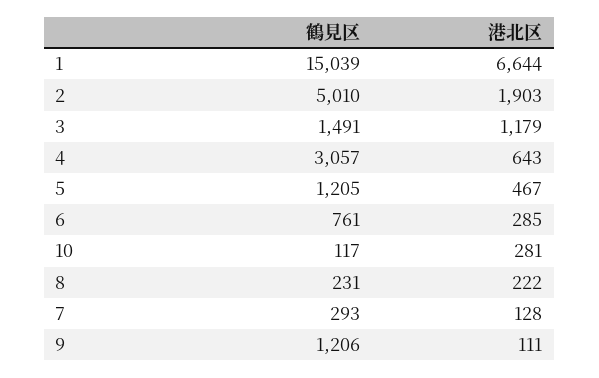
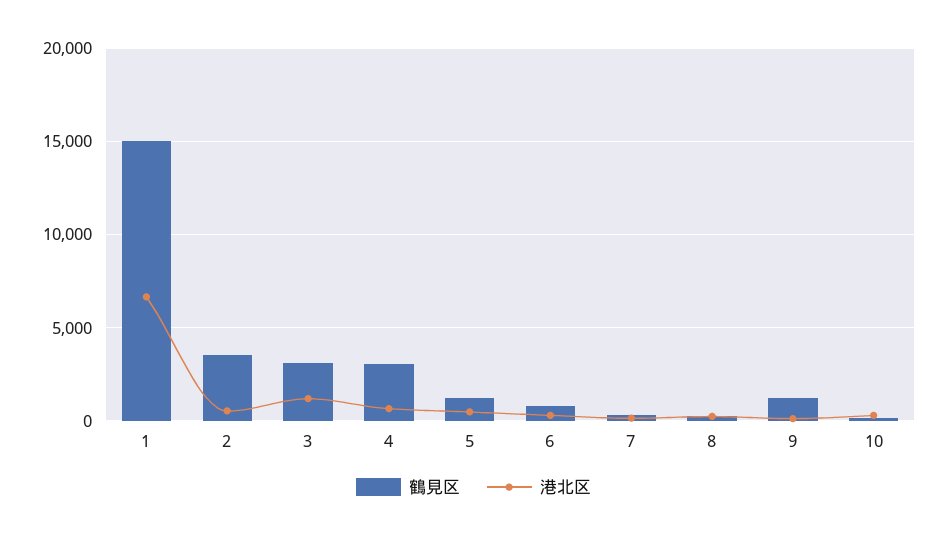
鶴見区, 2: 5010 -> 3500
港北区, 2: 1903 -> 500
鶴見区, 3: 1491 -> 3000

